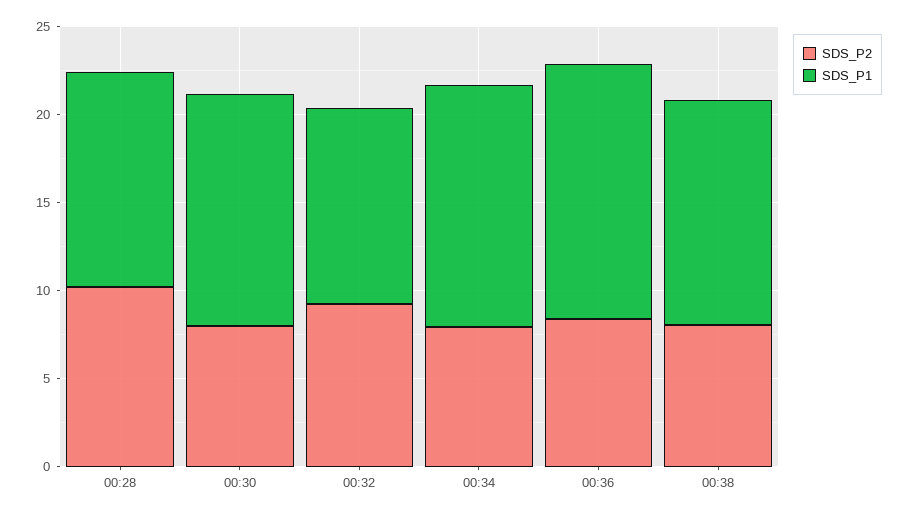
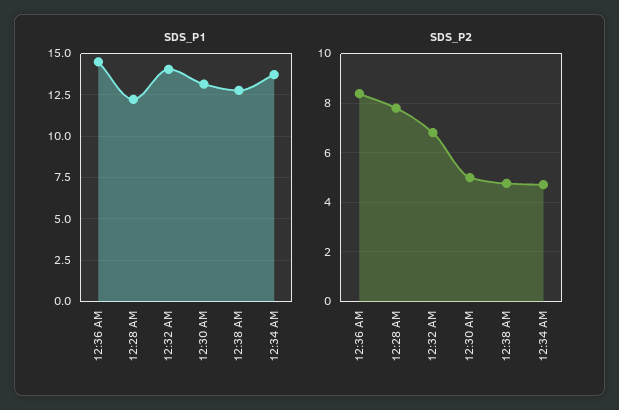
SDS_P2, 00:28: 10 -> 7.75
SDS_P2, 00:30: 8 -> 5
SDS_P2, 00:32: 9 -> 6.75
SDS_P1, 00:32: 11 -> 14
SDS_P2, 00:34: 8 -> 4.75
SDS_P2, 00:38: 8 -> 4.75

